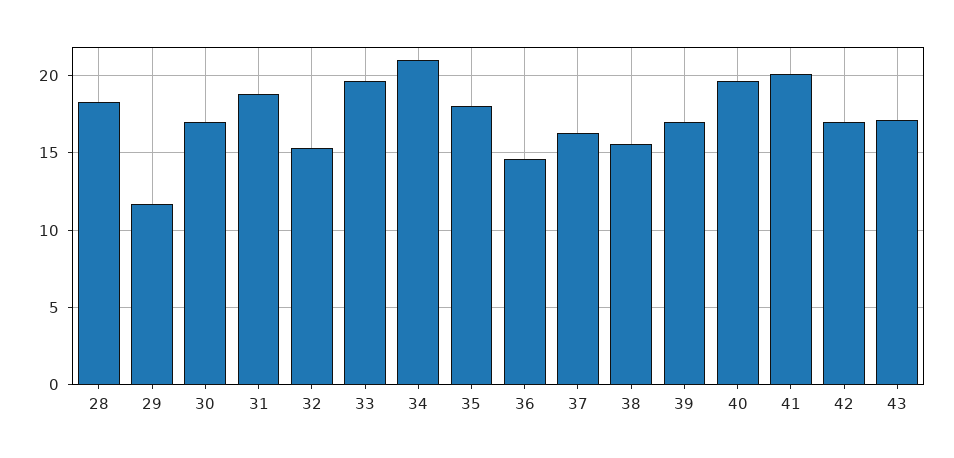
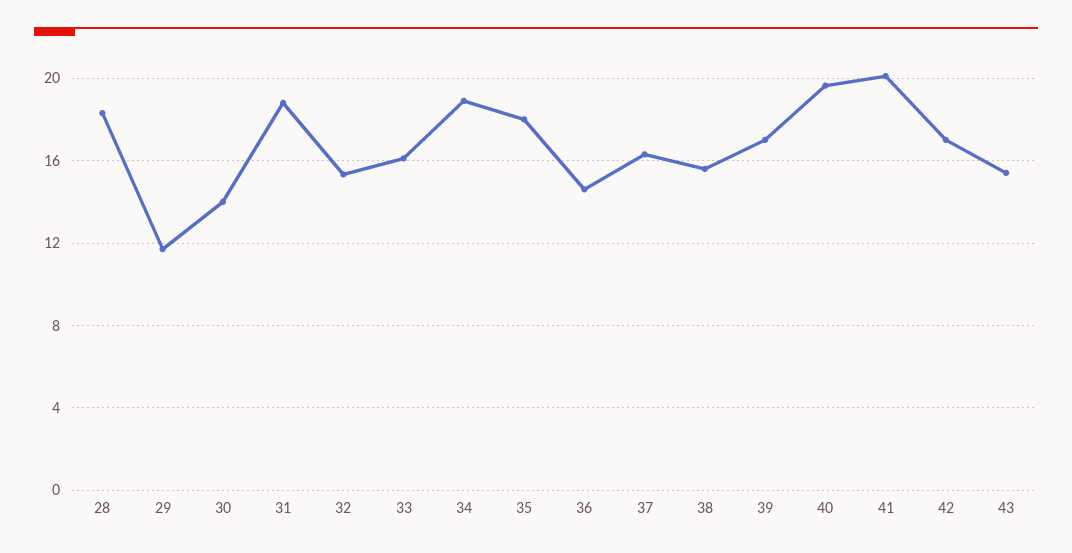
30: 17 -> 14
33: 19.5 -> 16
34: 21 -> 19
43: 17 -> 15.5

